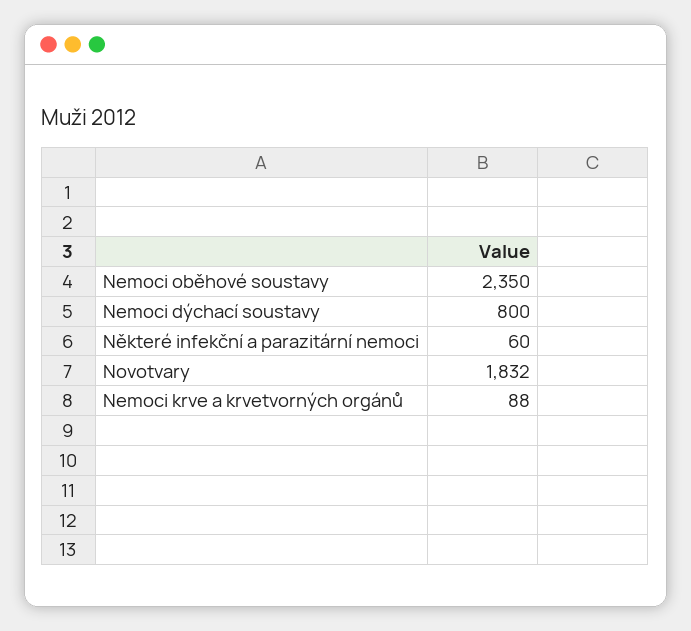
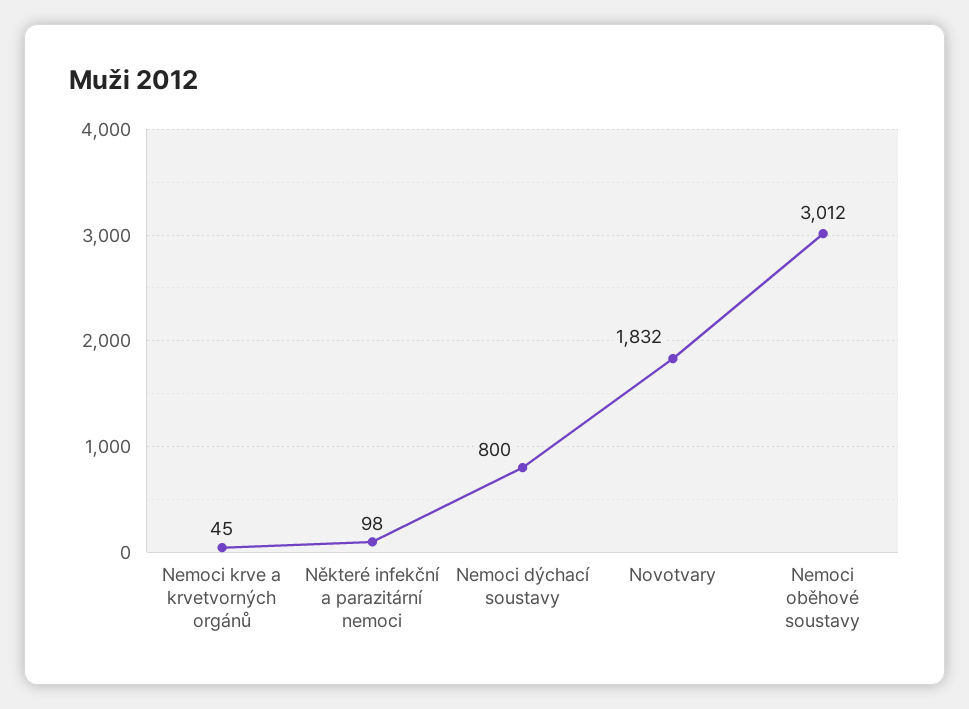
Nemoci oběhové soustavy: 2350 -> 3012
Některé infekční a parazitární nemoci: 60 -> 98
Nemoci krve a krvetvorných orgánů: 88 -> 45

